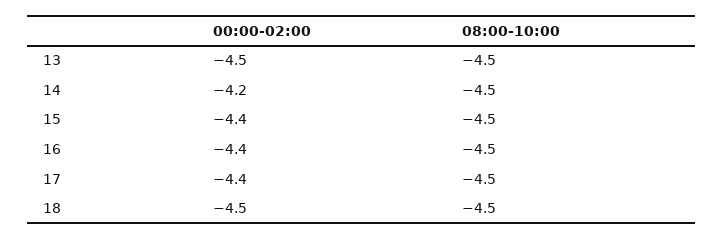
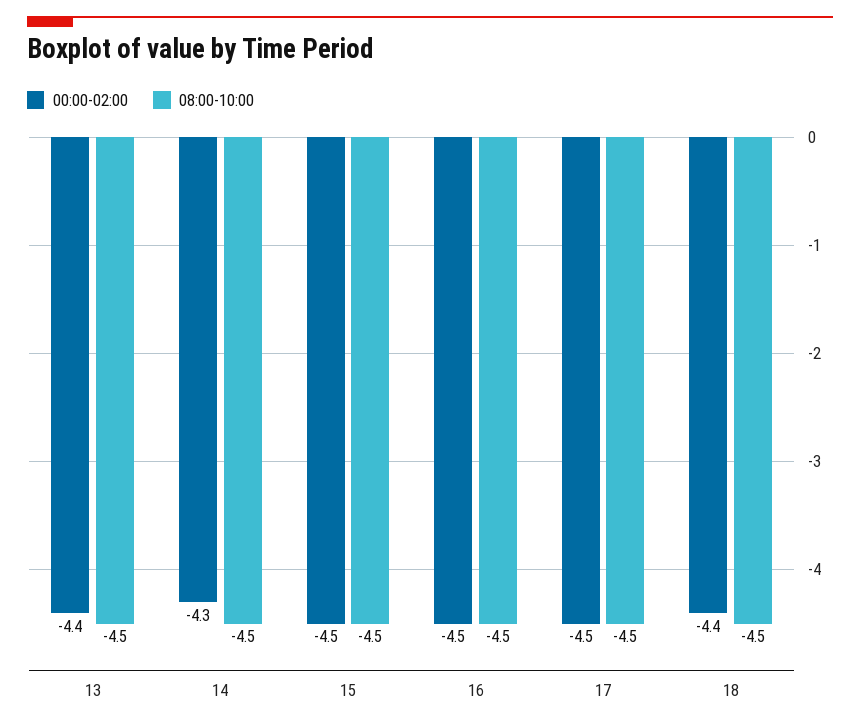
00:00-02:00, 13: -4.5 -> -4.4
00:00-02:00, 14: -4.2 -> -4.3
00:00-02:00, 15: -4.4 -> -4.5
00:00-02:00, 16: -4.4 -> -4.5
00:00-02:00, 17: -4.4 -> -4.5
00:00-02:00, 18: -4.5 -> -4.4

